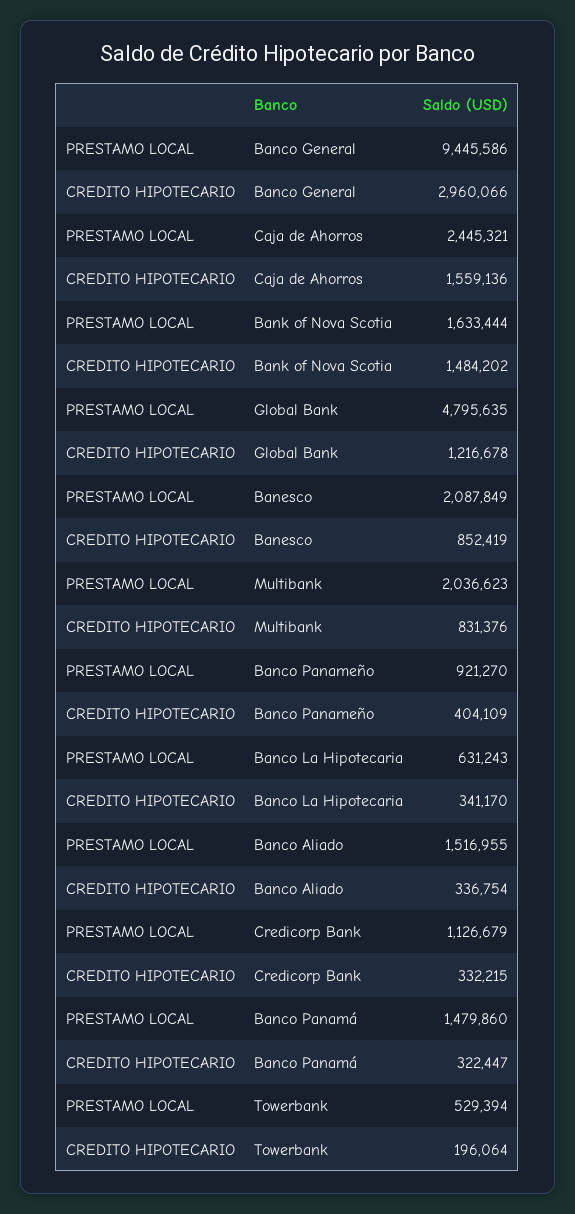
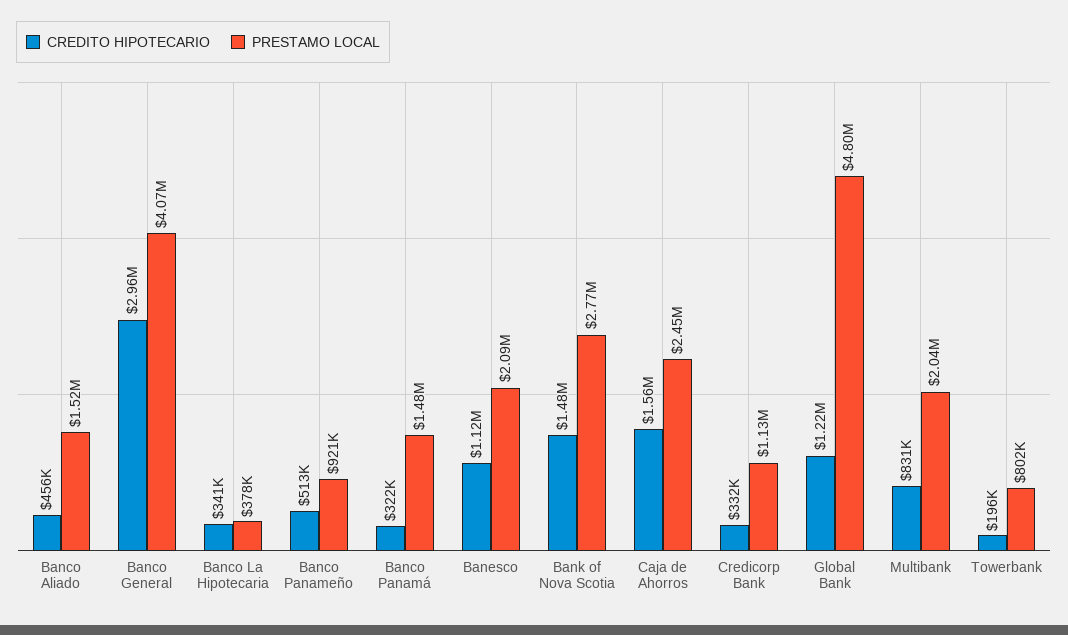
PRESTAMO LOCAL, Banco General: 9445586 -> 4070000
PRESTAMO LOCAL, Bank of Nova Scotia: 1633444 -> 2770000
CREDITO HIPOTECARIO, Banesco: 852419 -> 1120000
CREDITO HIPOTECARIO, Banco Panameño: 404109 -> 513000
PRESTAMO LOCAL, Banco La Hipotecaria: 631243 -> 378000
CREDITO HIPOTECARIO, Banco Aliado: 336754 -> 456000
PRESTAMO LOCAL, Towerbank: 529394 -> 802000

